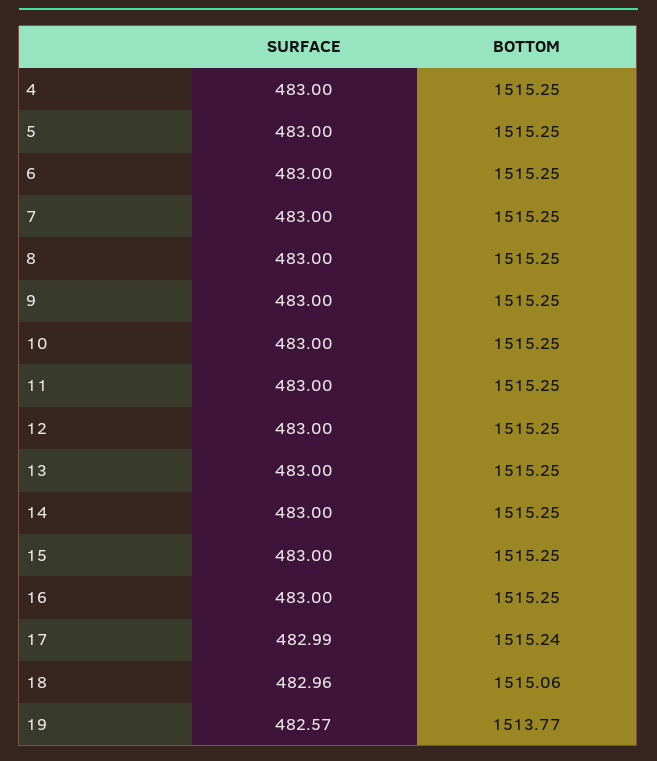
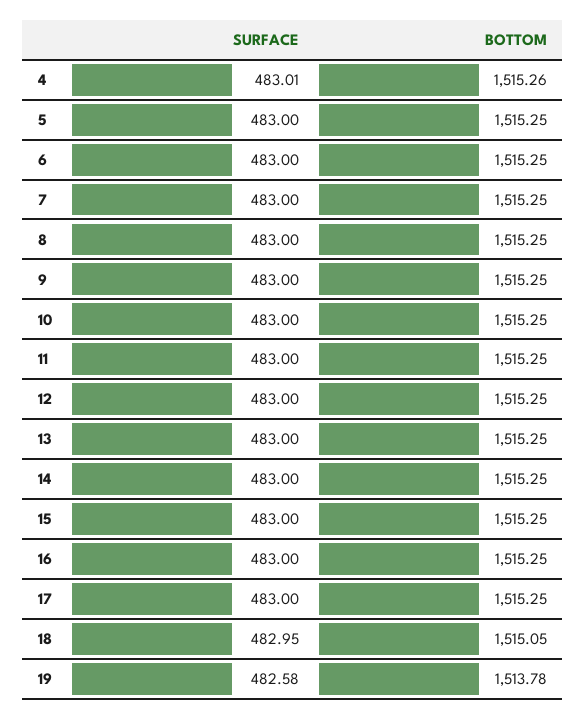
SURFACE, 4: 483 -> 483.01
BOTTOM, 4: 1515.25 -> 1515.26
SURFACE, 17: 482.99 -> 483
BOTTOM, 17: 1515.24 -> 1515.25
SURFACE, 18: 482.96 -> 482.95
BOTTOM, 18: 1515.06 -> 1515.05
SURFACE, 19: 482.57 -> 482.58
BOTTOM, 19: 1513.77 -> 1513.78

